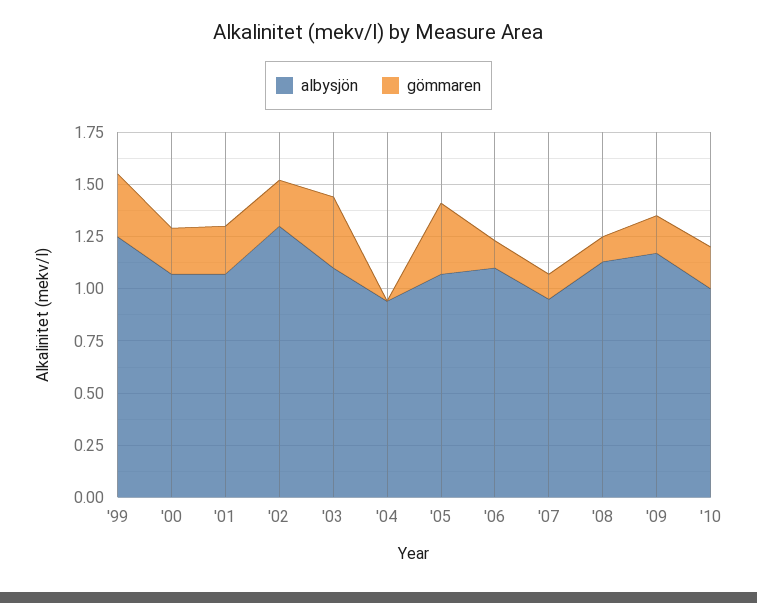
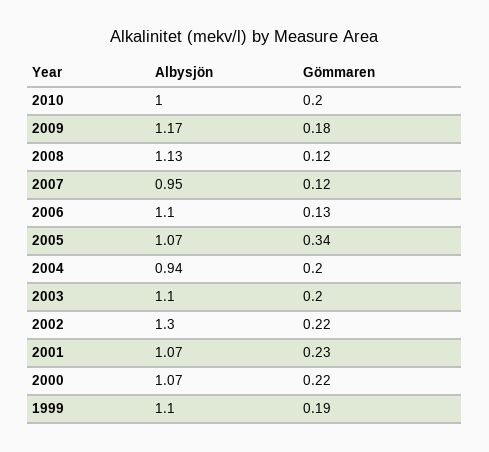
albysjön, '99: 1.25 -> 1.1
gömmaren, '99: 0.3 -> 0.19
gömmaren, '03: 0.35 -> 0.2
gömmaren, '04: 0 -> 0.2

